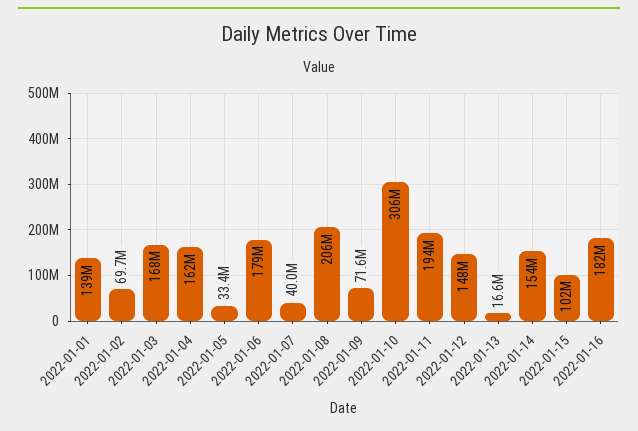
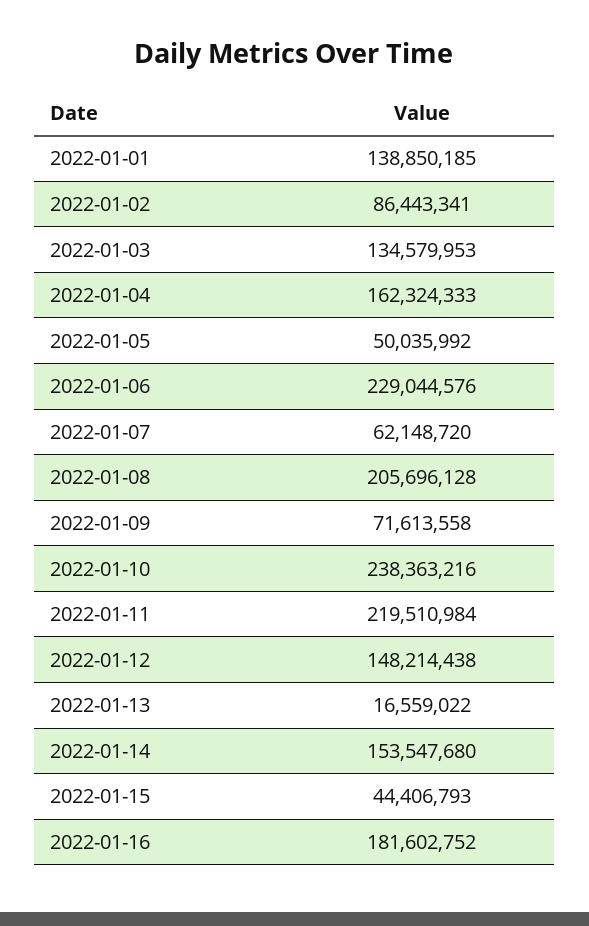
2022-01-02: 69700000 -> 86443341
2022-01-03: 168000000 -> 134579953
2022-01-05: 33400000 -> 50035992
2022-01-06: 179000000 -> 229044576
2022-01-07: 40000000 -> 62148720
2022-01-10: 306000000 -> 238363216
2022-01-11: 194000000 -> 219510984
2022-01-15: 102000000 -> 44406793

